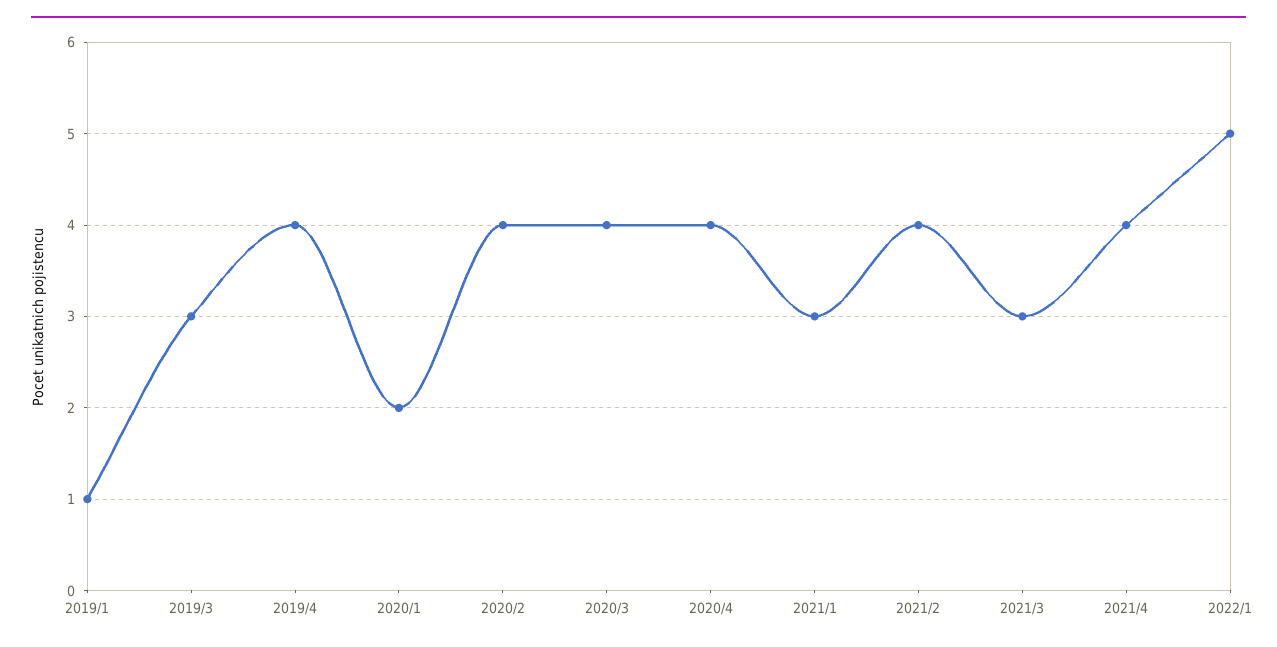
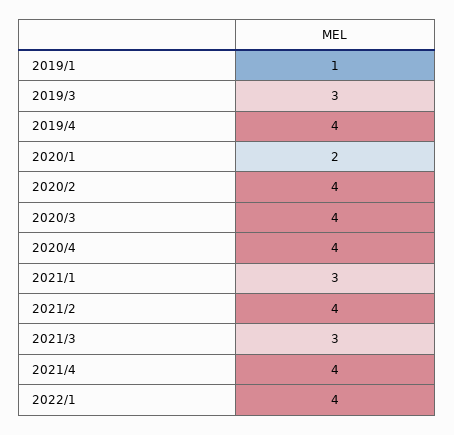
2022/1: 5 -> 4

